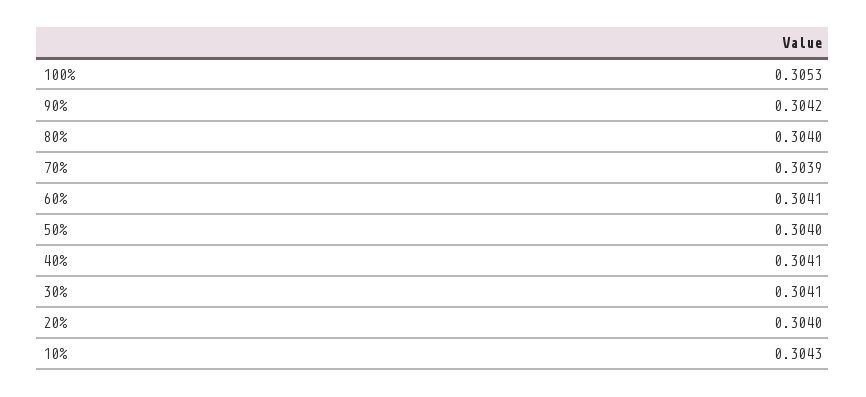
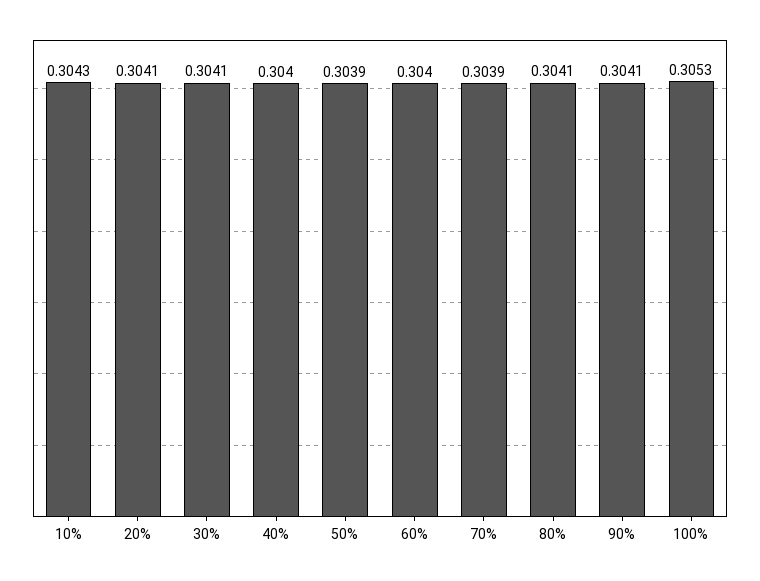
90%: 0.3042 -> 0.3041
80%: 0.304 -> 0.3041
60%: 0.3041 -> 0.304
50%: 0.304 -> 0.3039
40%: 0.3041 -> 0.304
20%: 0.304 -> 0.3041

